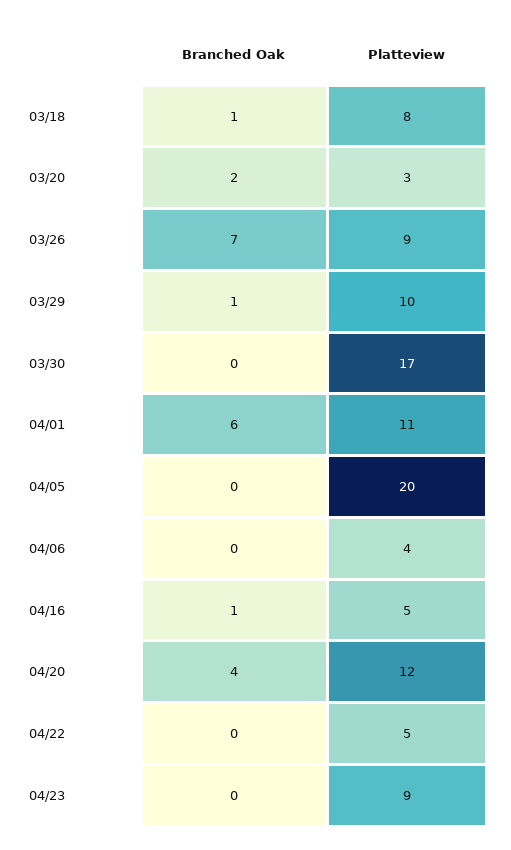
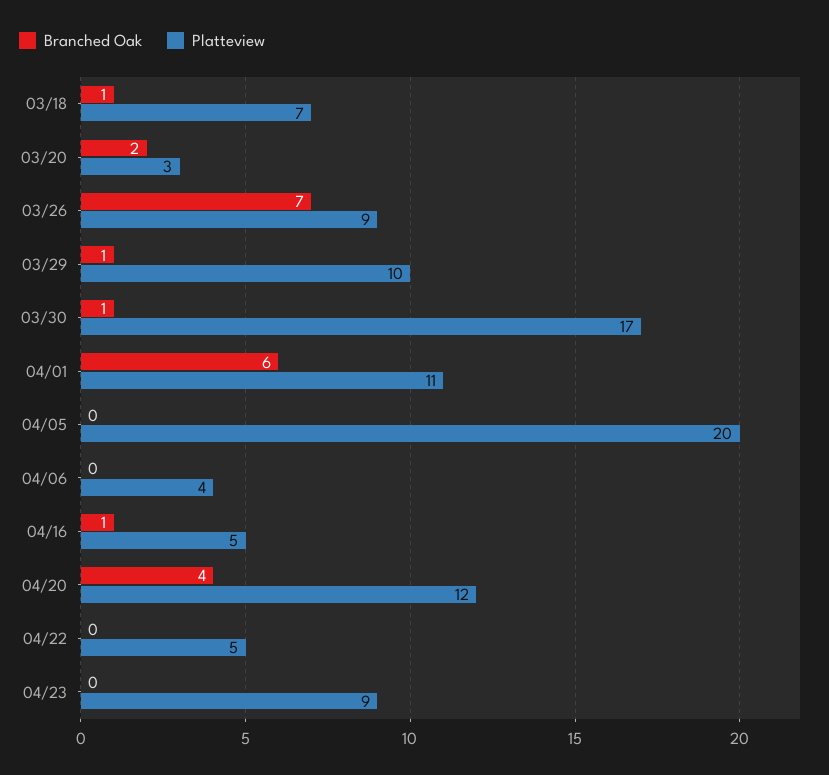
Platteview, 03/18: 8 -> 7
Branched Oak, 03/30: 0 -> 1

